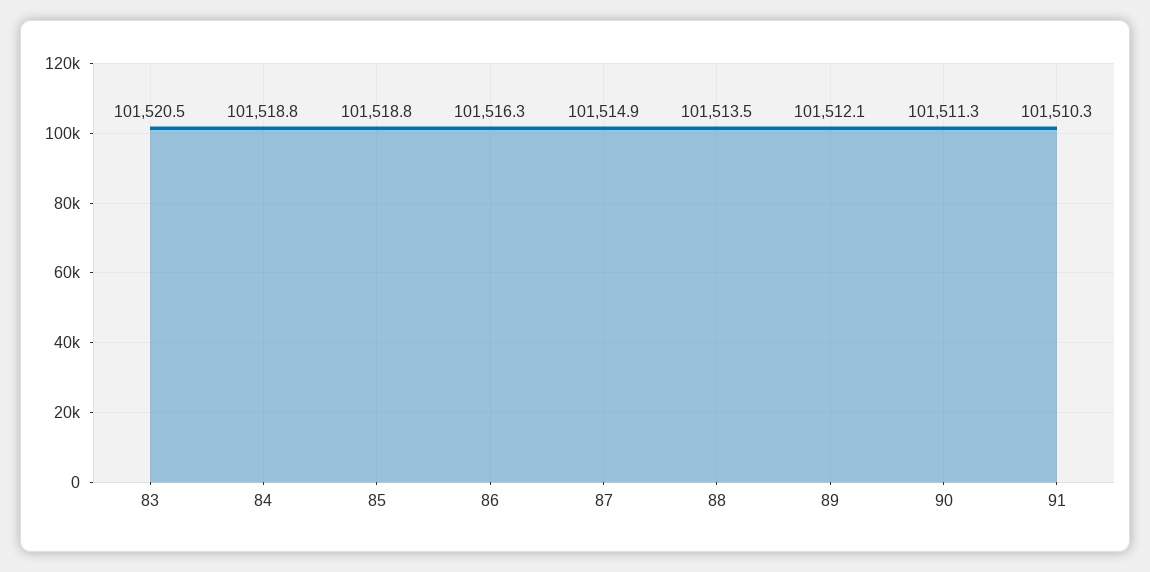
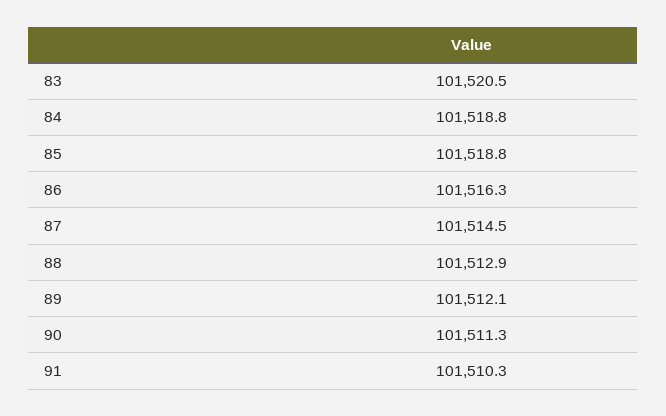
87: 101514.9 -> 101514.5
88: 101513.5 -> 101512.9

